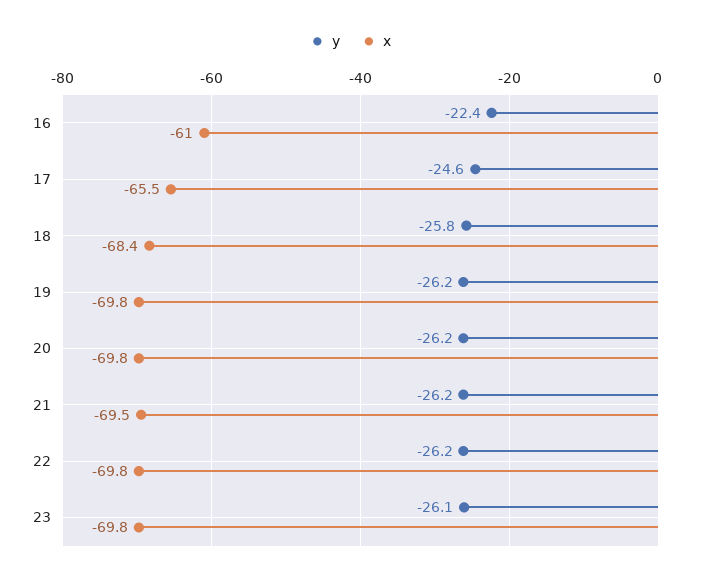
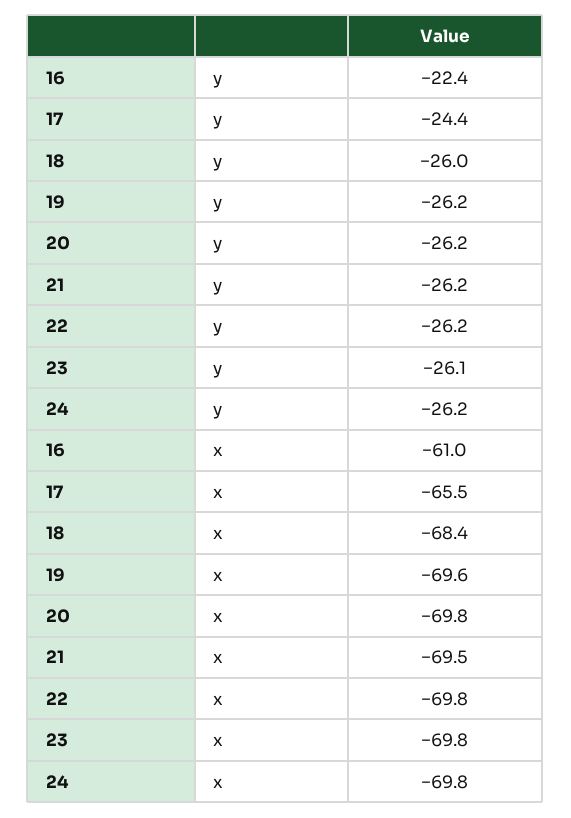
y, 17: -24.6 -> -24.4
y, 18: -25.8 -> -26
x, 19: -69.8 -> -69.6
y, 24: none -> -26.2
x, 24: none -> -69.8

